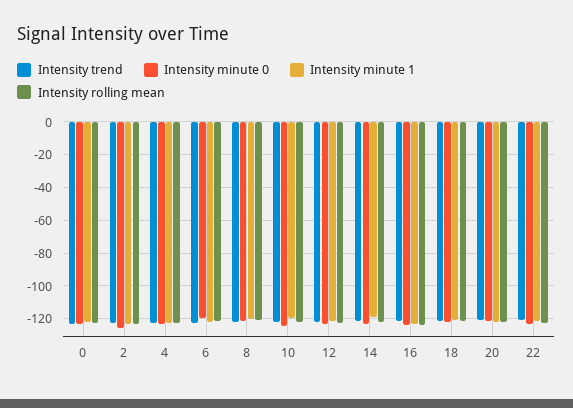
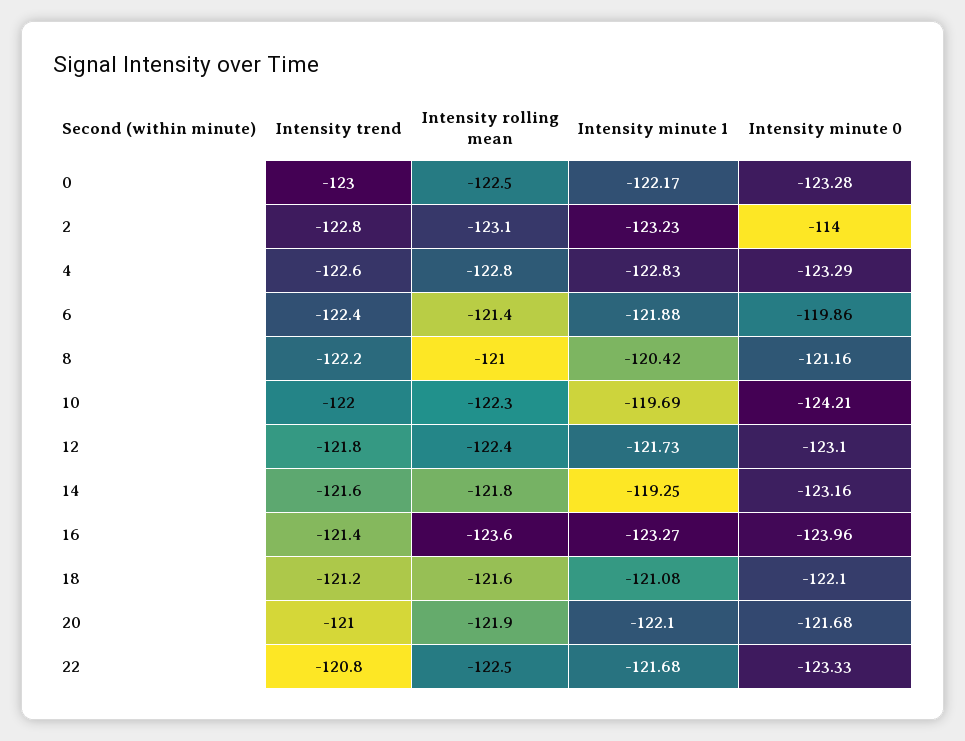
Intensity minute 0, 2: -125 -> -114

